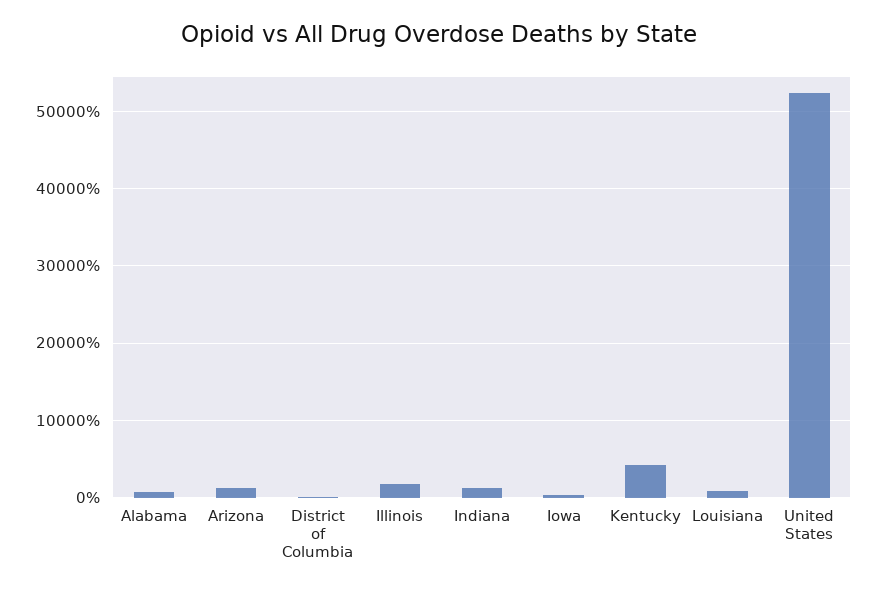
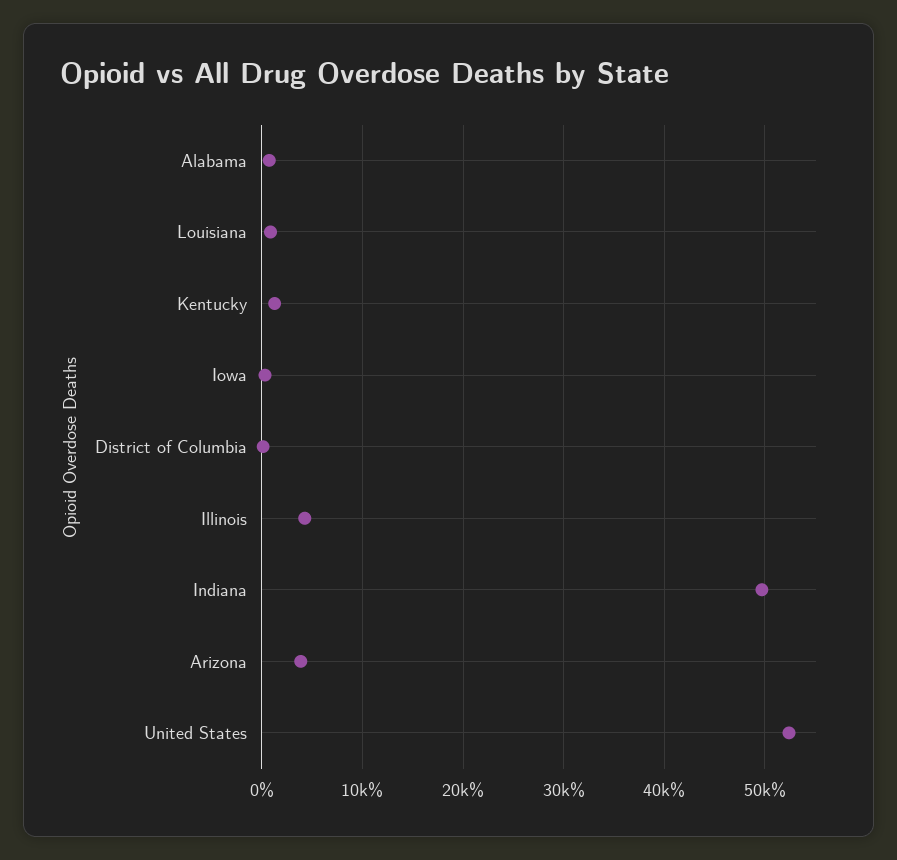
Arizona: 1000 -> 4000
Illinois: 2000 -> 4000
Indiana: 1000 -> 50000
Kentucky: 4000 -> 1000

